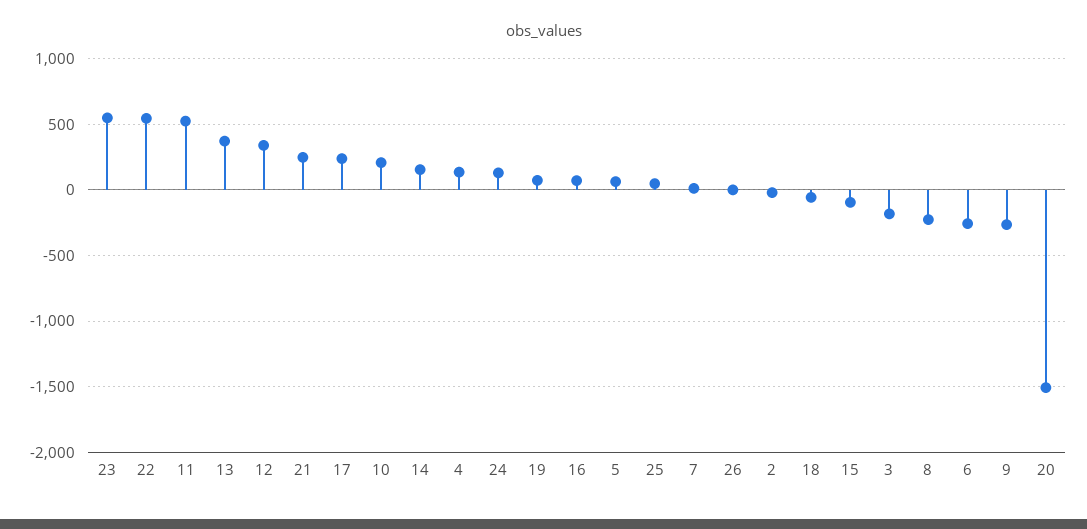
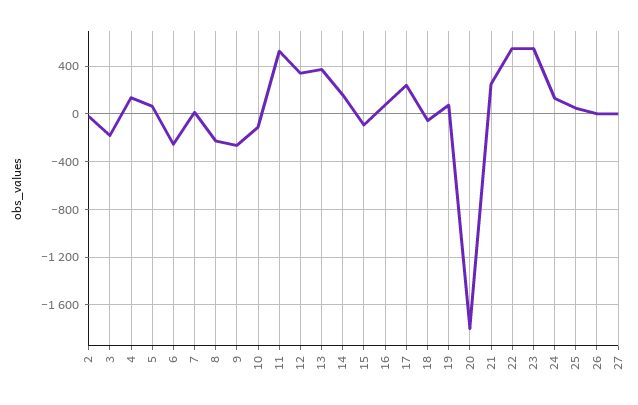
10: 200 -> -100
20: -1500 -> -1800
27: none -> 0

